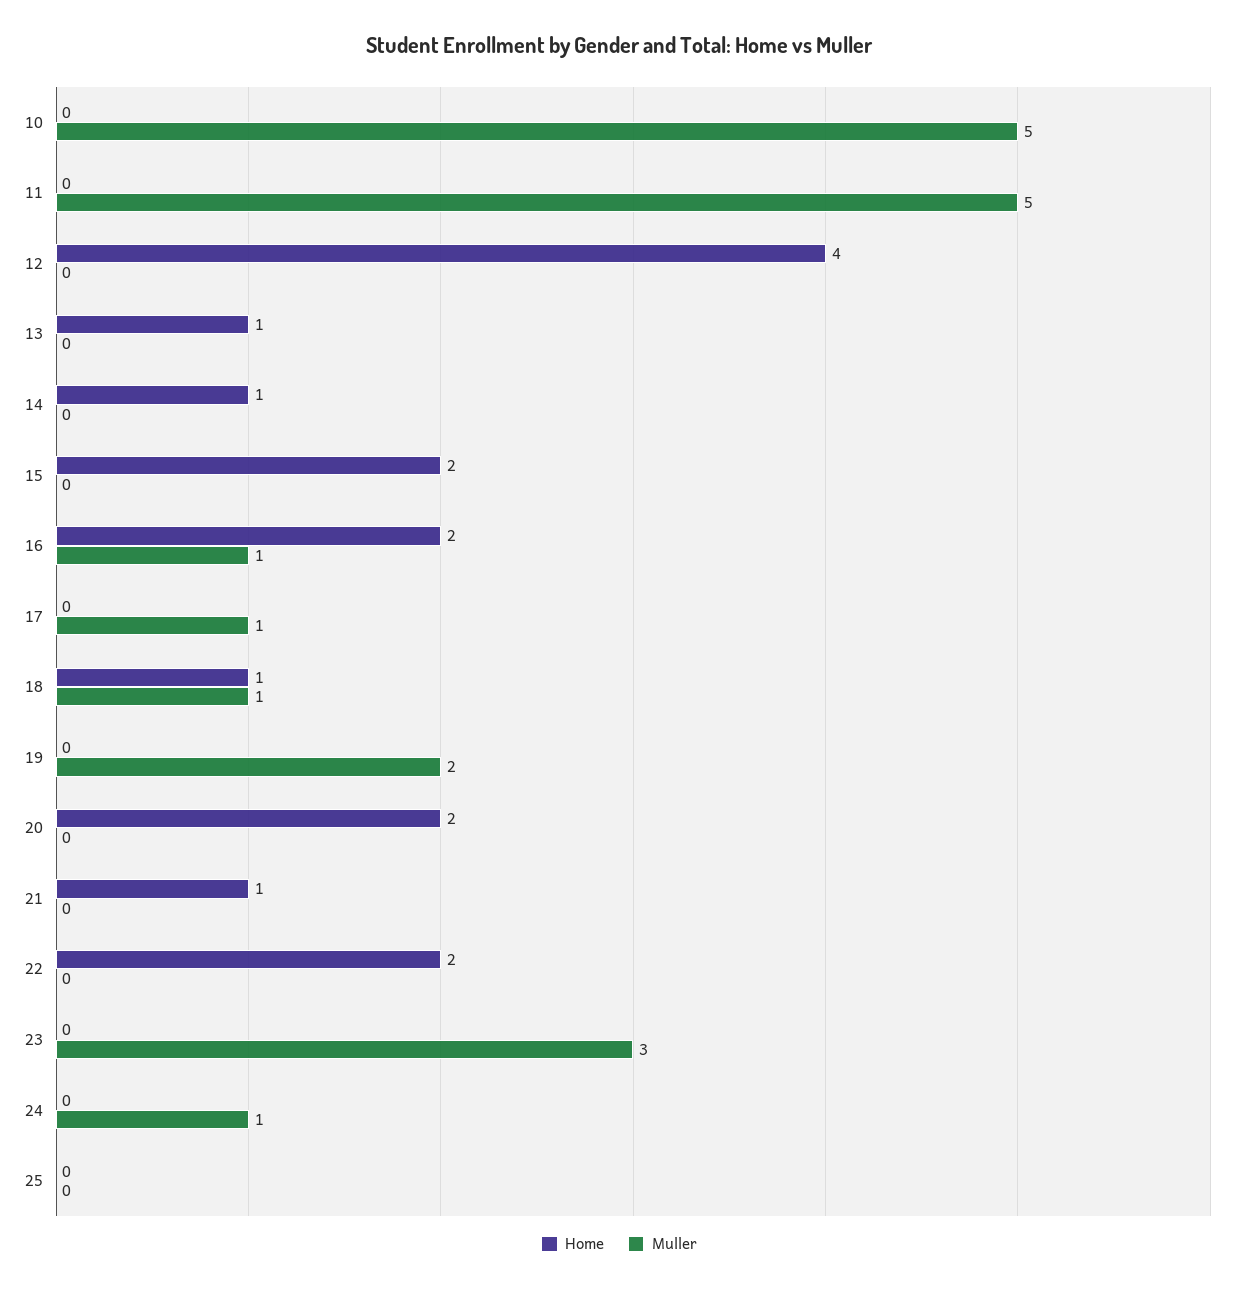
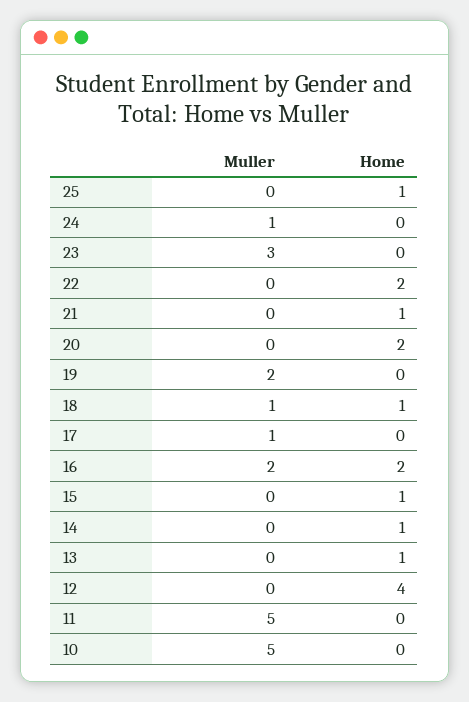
Home, 15: 2 -> 1
Muller, 16: 1 -> 2
Home, 25: 0 -> 1

